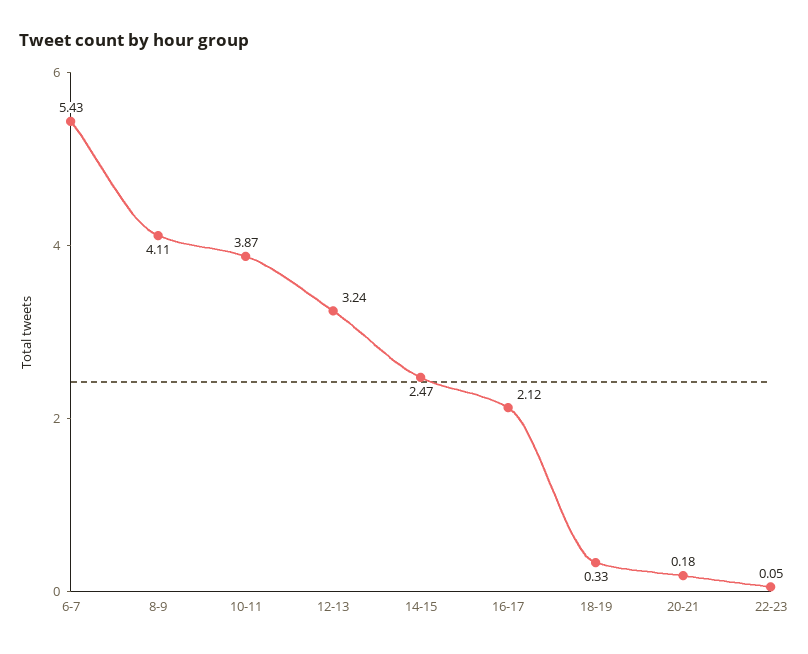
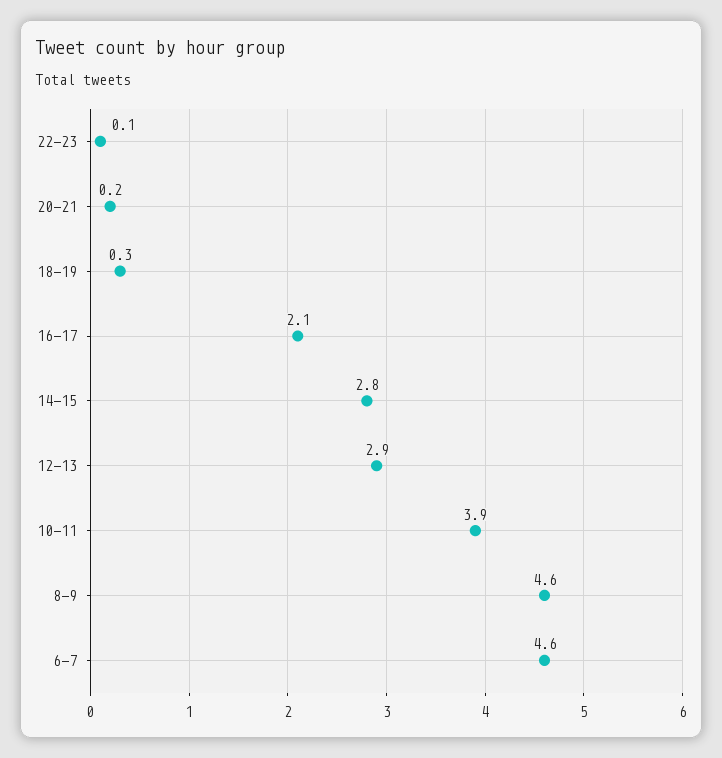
6-7: 5.43 -> 4.6
8-9: 4.11 -> 4.6
12-13: 3.24 -> 2.9
14-15: 2.47 -> 2.8

